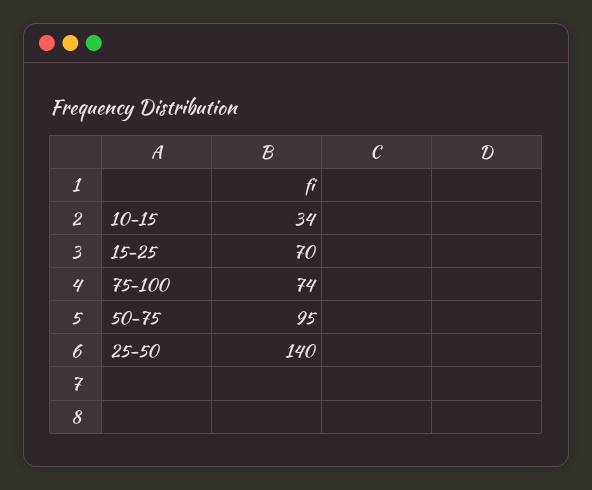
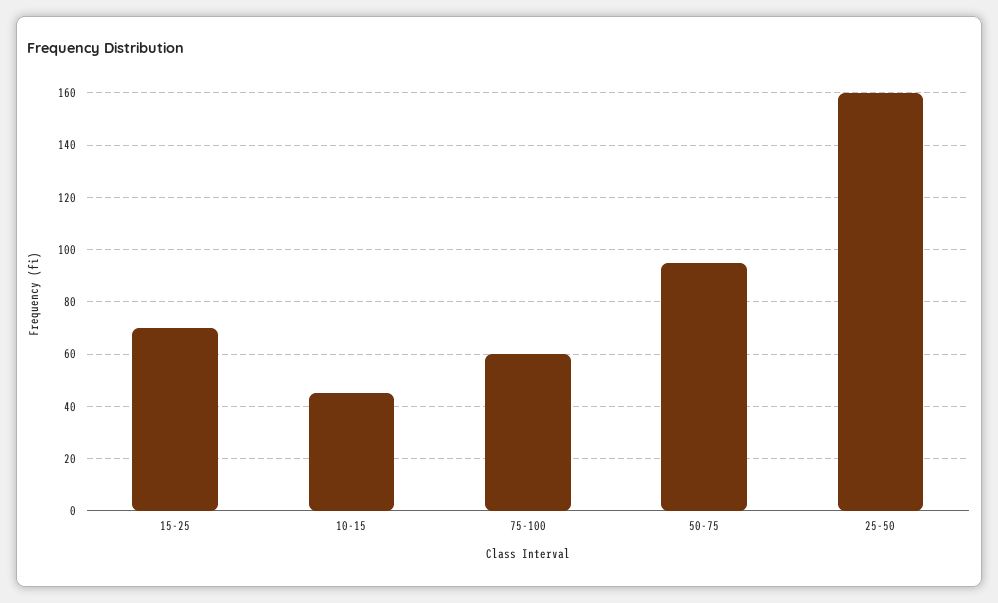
10-15: 34 -> 45
75-100: 74 -> 60
25-50: 140 -> 160

